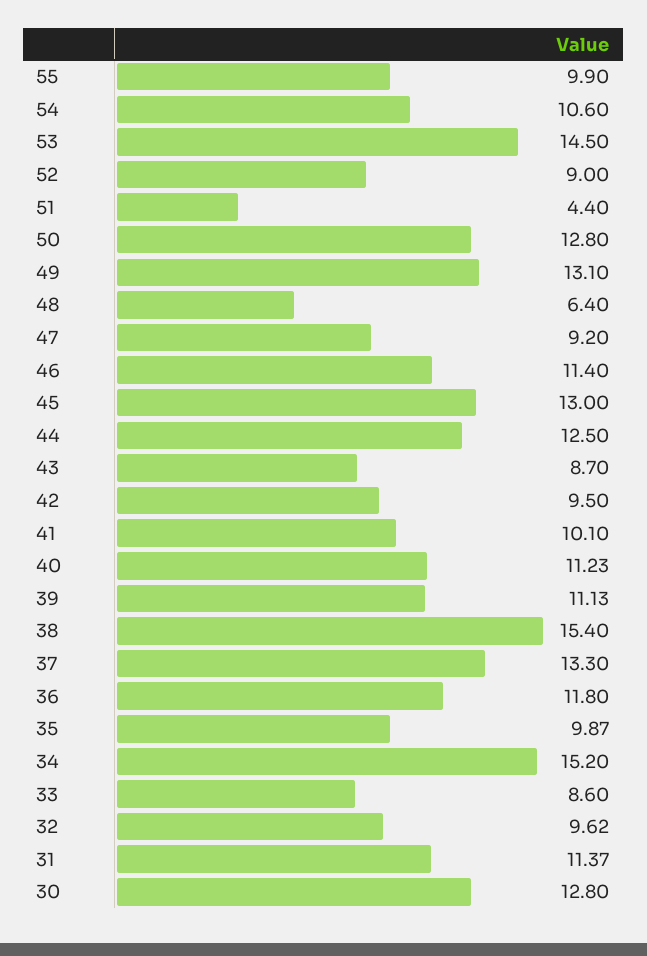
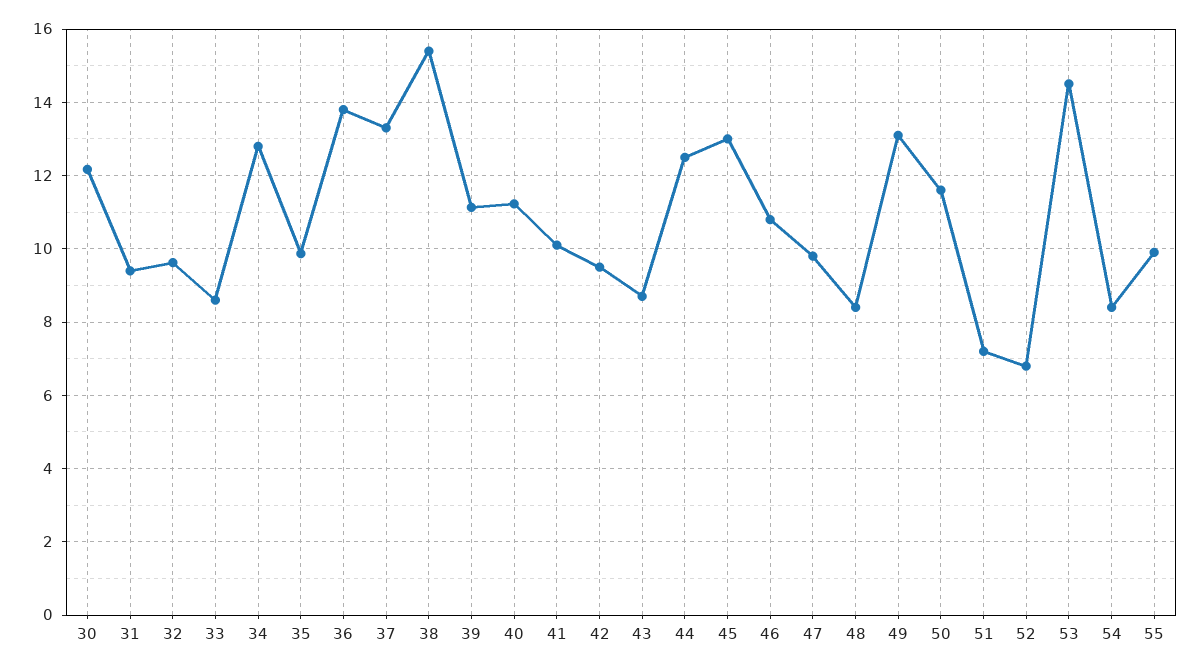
54: 10.6 -> 8.4
52: 9 -> 6.8
51: 4.4 -> 7.2
50: 12.8 -> 11.6
48: 6.4 -> 8.4
47: 9.2 -> 9.8
46: 11.4 -> 10.8
36: 11.8 -> 13.8
34: 15.2 -> 12.8
31: 11.37 -> 9.4
30: 12.8 -> 12.2

